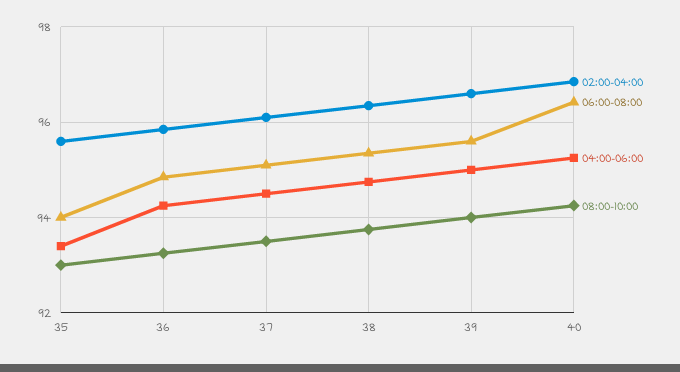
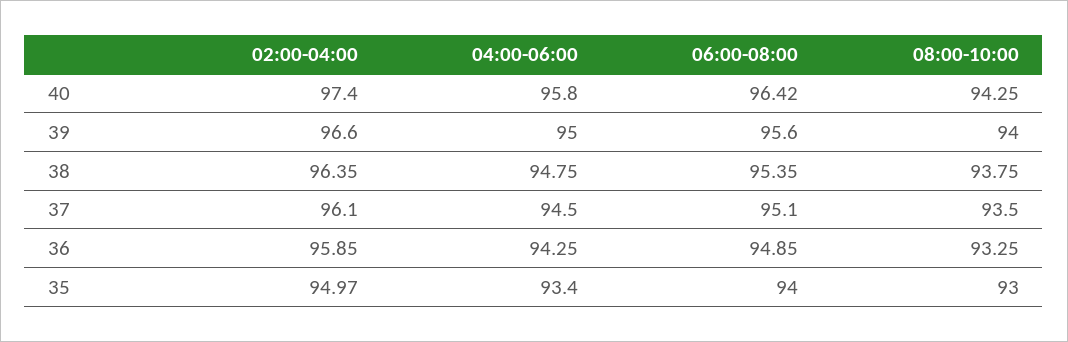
02:00-04:00, 35: 95.6 -> 94.97
02:00-04:00, 40: 96.8 -> 97.4
04:00-06:00, 40: 95.2 -> 95.8

